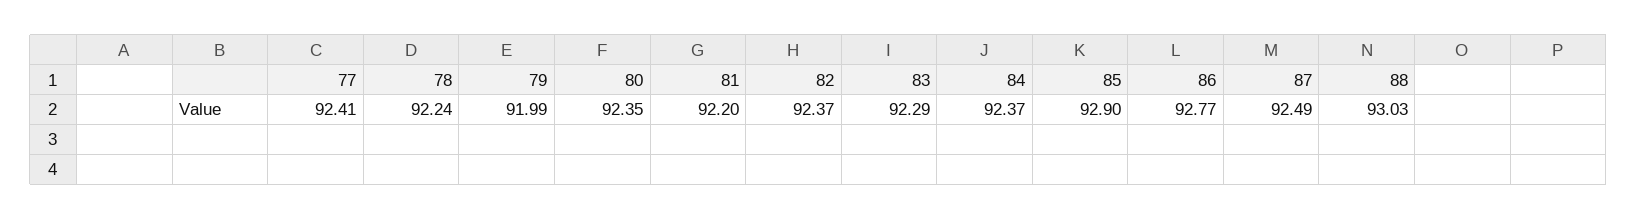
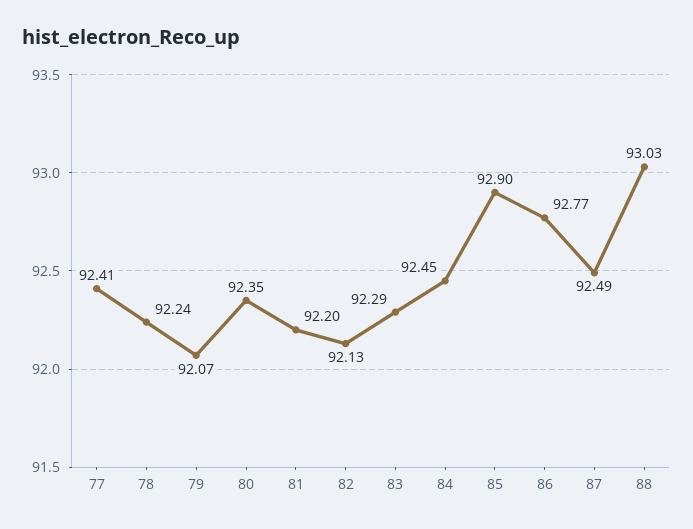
79: 91.99 -> 92.07
82: 92.37 -> 92.13
84: 92.37 -> 92.45

